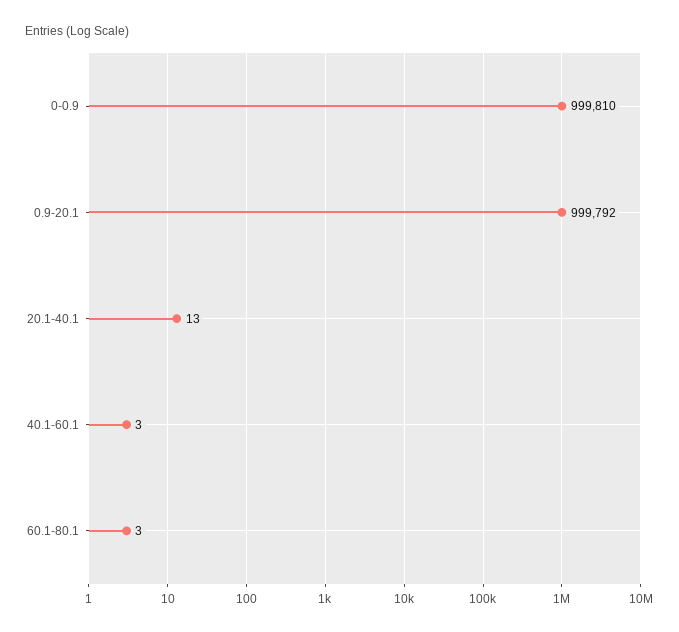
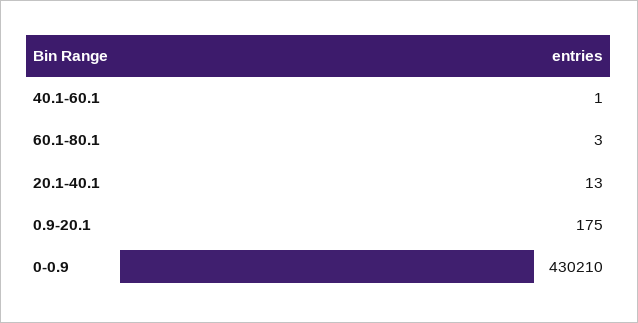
0-0.9: 999810 -> 430210
0.9-20.1: 999792 -> 175
40.1-60.1: 3 -> 1

